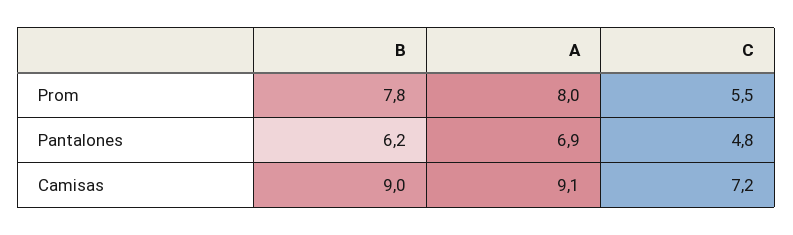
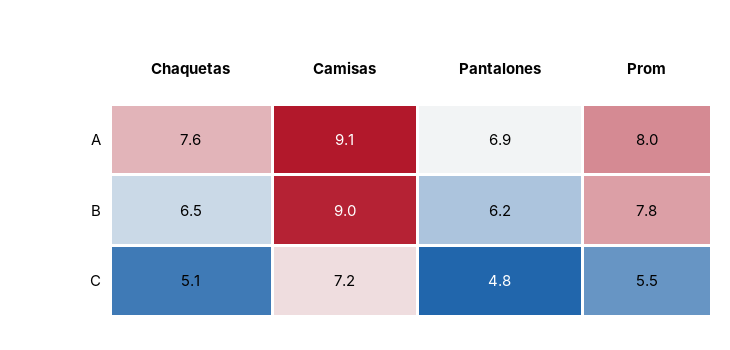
A, Chaquetas: none -> 7.6
B, Chaquetas: none -> 6.5
C, Chaquetas: none -> 5.1

